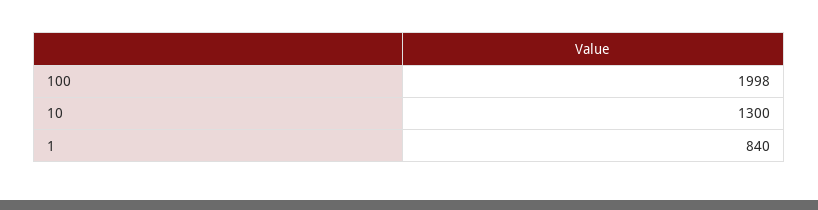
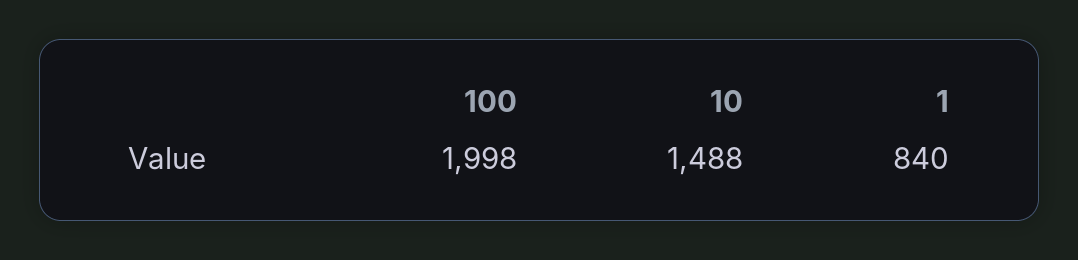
10: 1300 -> 1488

